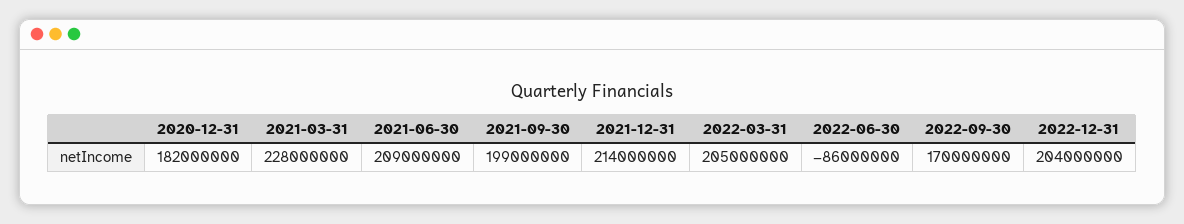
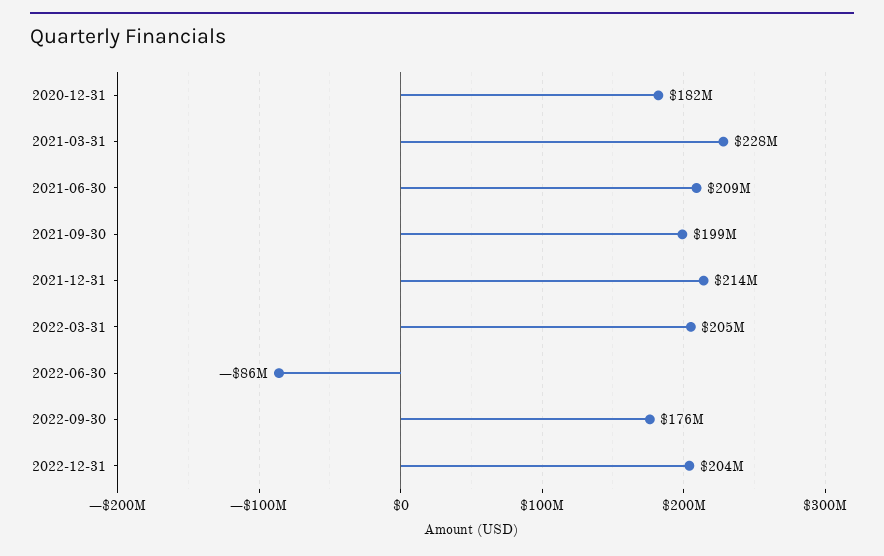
2022-09-30: 170000000 -> 176000000

